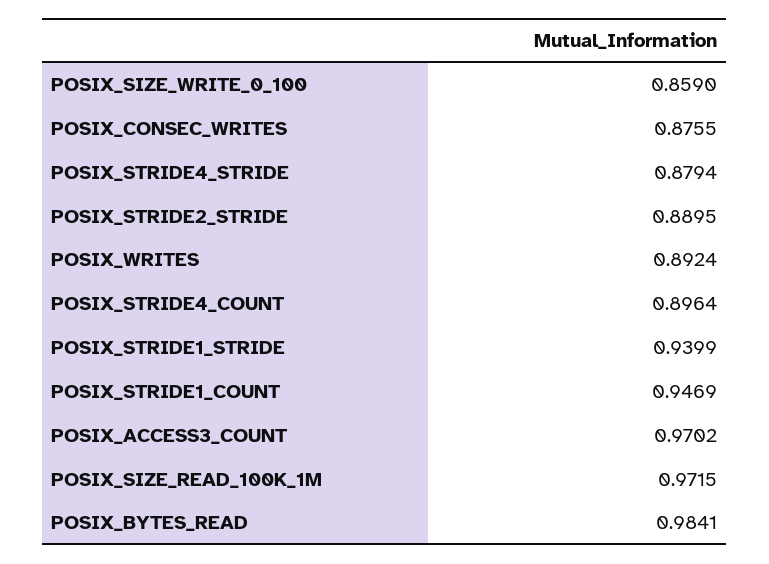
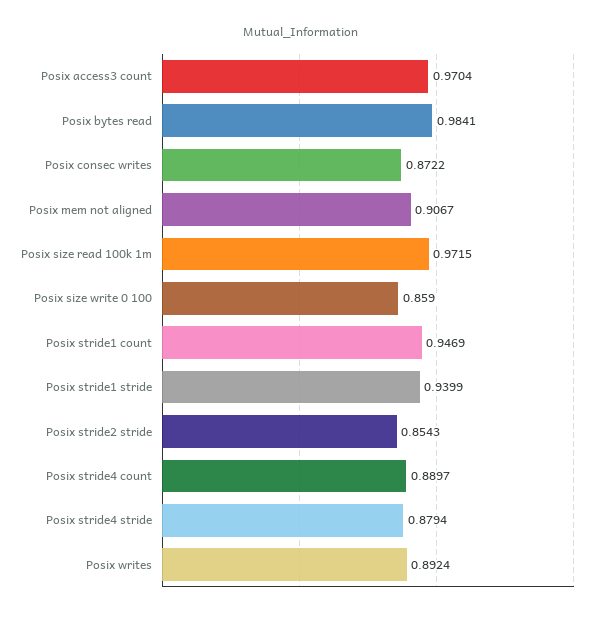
POSIX_CONSEC_WRITES: 0.8755 -> 0.8722
POSIX_STRIDE2_STRIDE: 0.8895 -> 0.8543
POSIX_STRIDE4_COUNT: 0.8964 -> 0.8897
POSIX_ACCESS3_COUNT: 0.9702 -> 0.9704
Posix mem not aligned: none -> 0.9067

